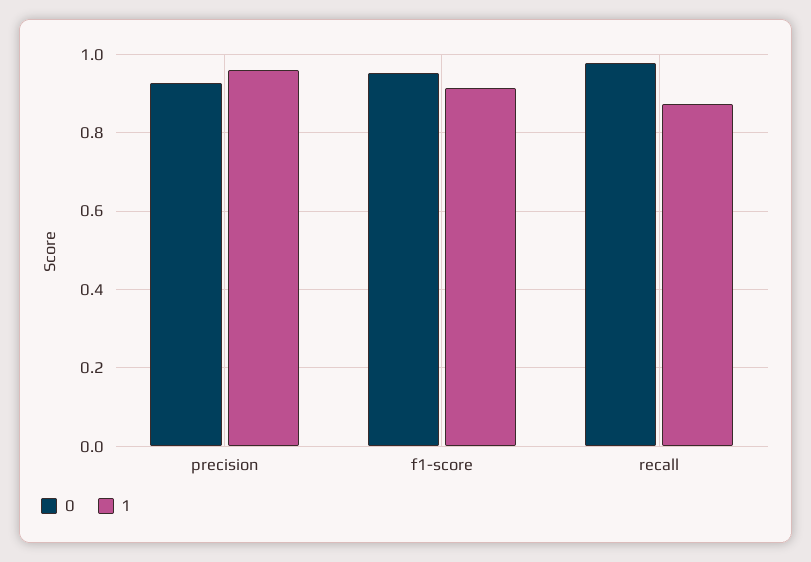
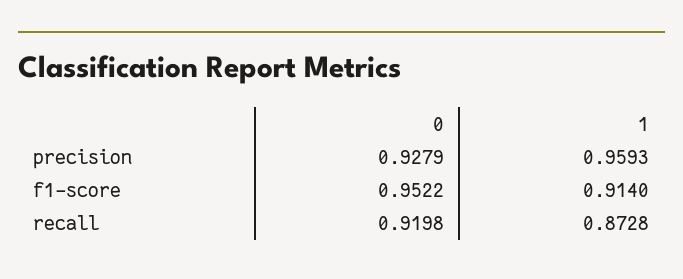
0, recall: 0.98 -> 0.9198

